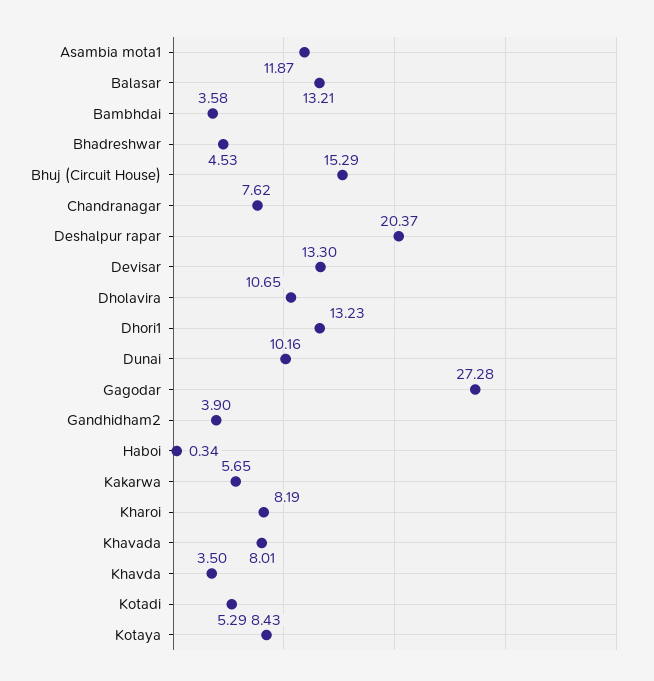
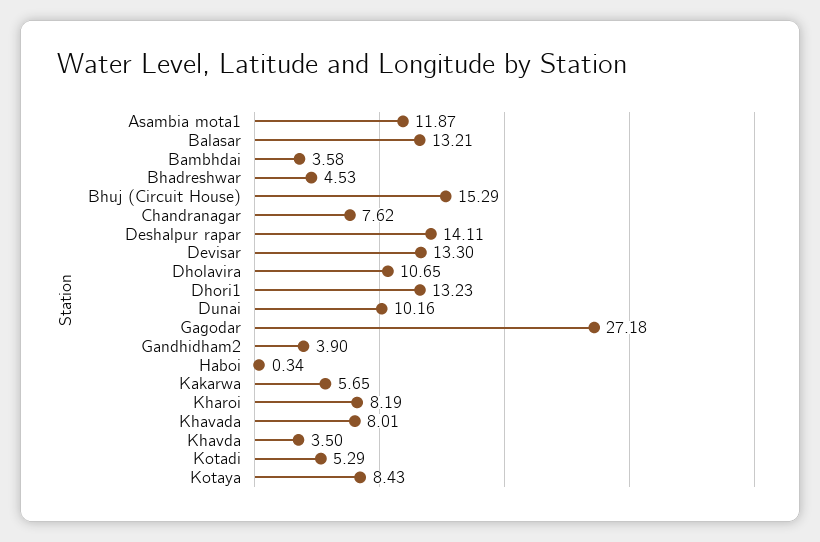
Deshalpur rapar: 20.37 -> 14.11
Gagodar: 27.28 -> 27.18

